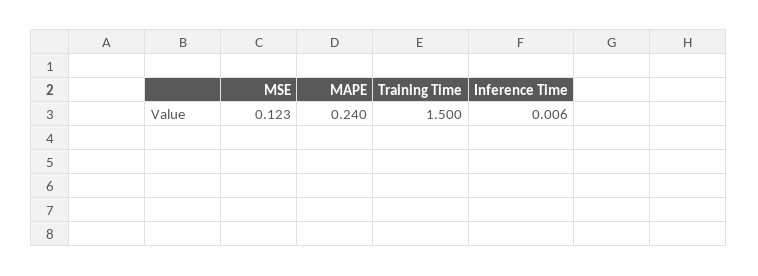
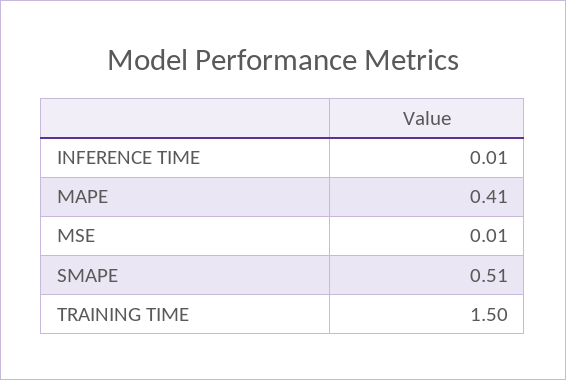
MSE: 0.123 -> 0.01
MAPE: 0.24 -> 0.41
SMAPE: none -> 0.51

